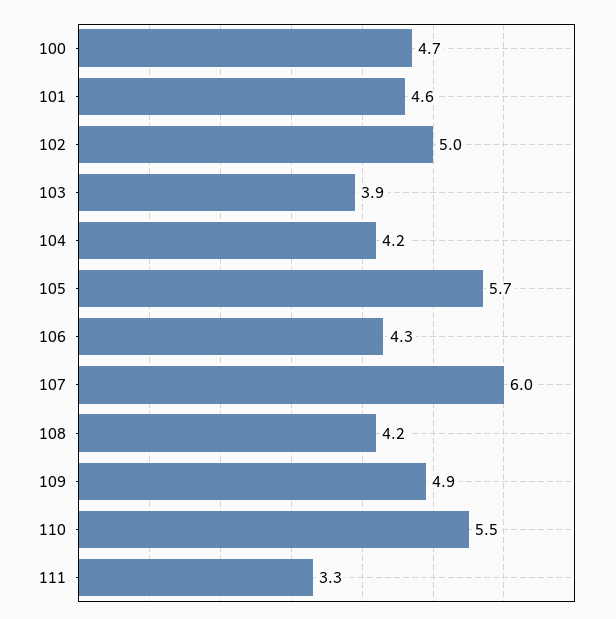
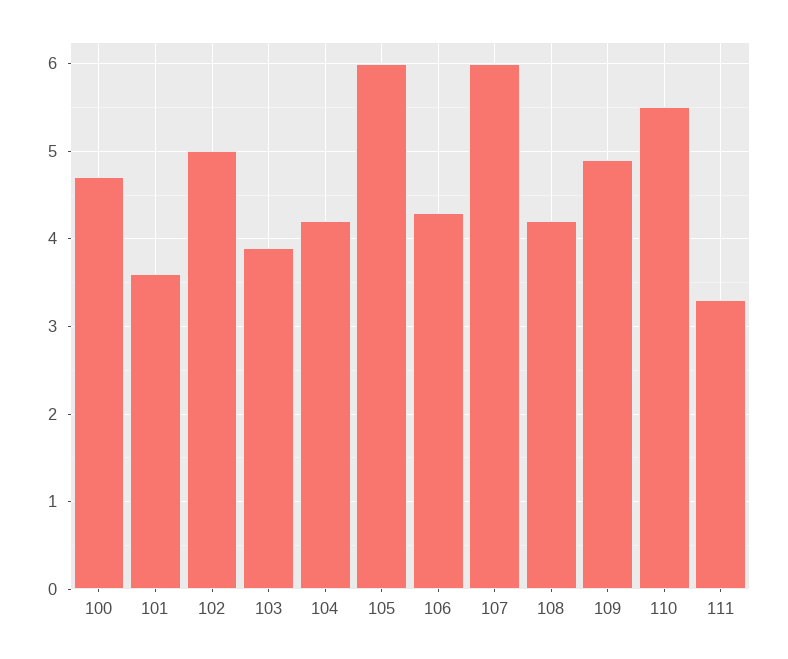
101: 4.6 -> 3.6
105: 5.7 -> 6

